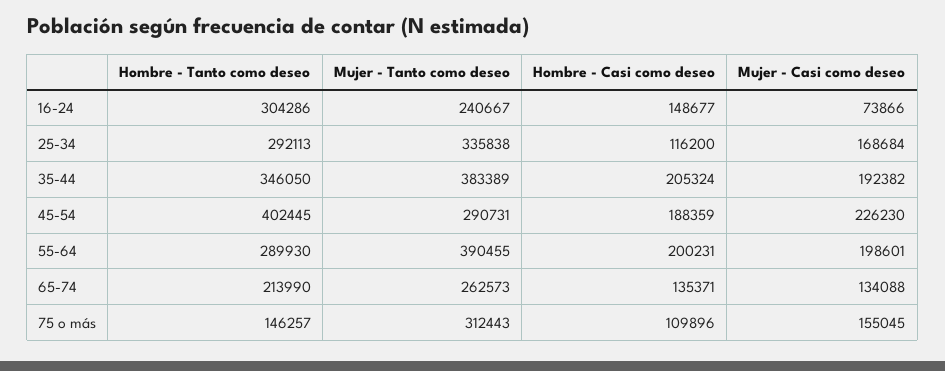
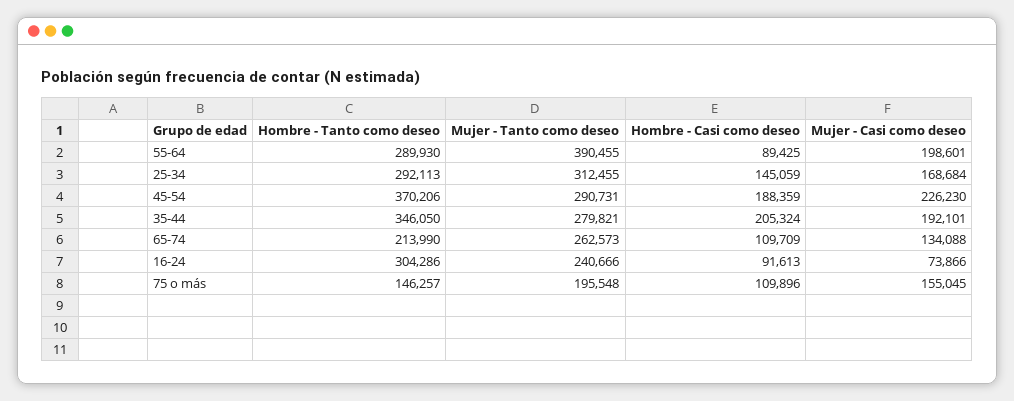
Mujer - Tanto como deseo, 16-24: 240667 -> 240666
Hombre - Casi como deseo, 16-24: 148677 -> 91613
Mujer - Tanto como deseo, 25-34: 335838 -> 312455
Hombre - Casi como deseo, 25-34: 116200 -> 145059
Mujer - Tanto como deseo, 35-44: 383389 -> 279821
Mujer - Casi como deseo, 35-44: 192382 -> 192101
Hombre - Tanto como deseo, 45-54: 402445 -> 370206
Hombre - Casi como deseo, 55-64: 200231 -> 89425
Hombre - Casi como deseo, 65-74: 135371 -> 109709
Mujer - Tanto como deseo, 75 o más: 312443 -> 195548

